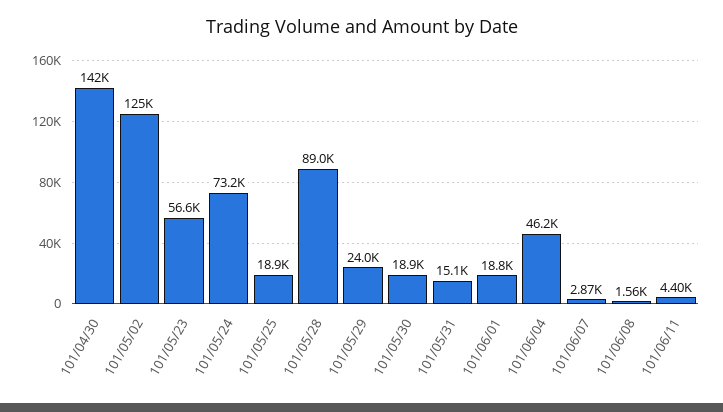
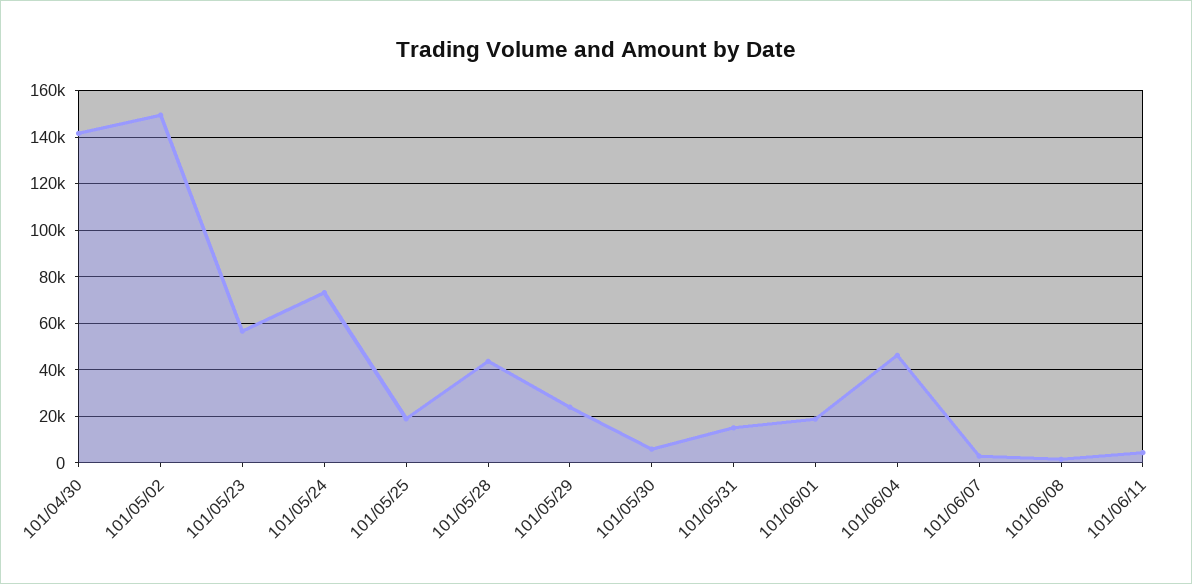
101/05/02: 125000 -> 150000
101/05/28: 89000 -> 45000
101/05/30: 18900 -> 5000

